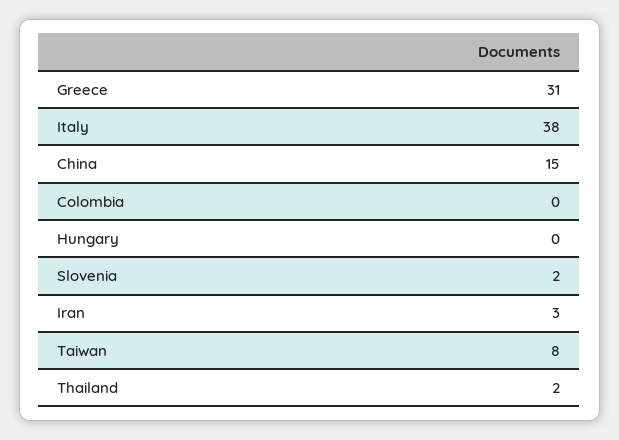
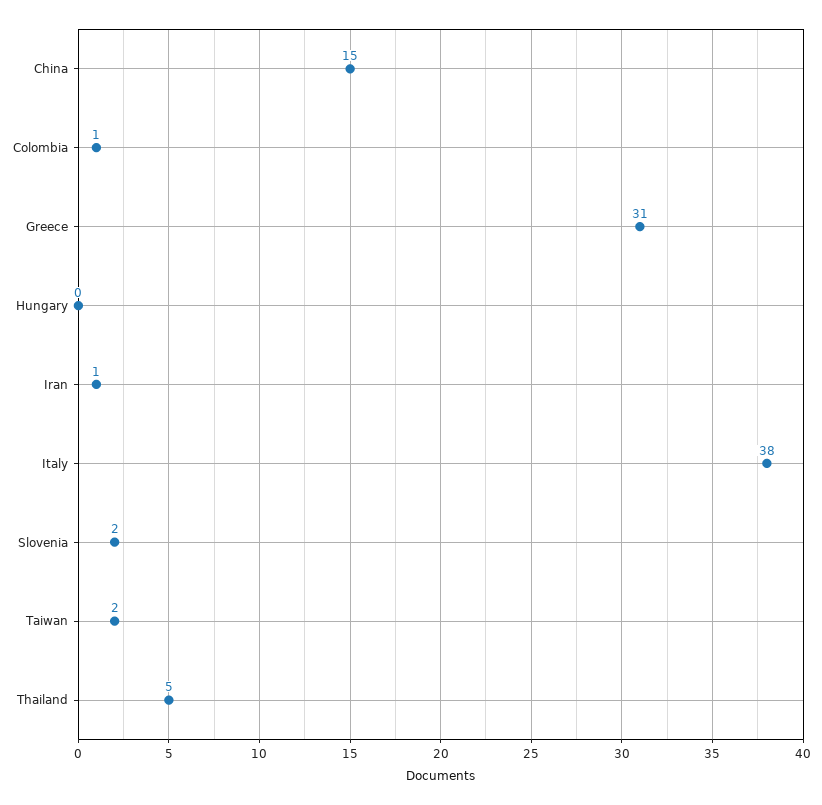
Colombia: 0 -> 1
Iran: 3 -> 1
Taiwan: 8 -> 2
Thailand: 2 -> 5

